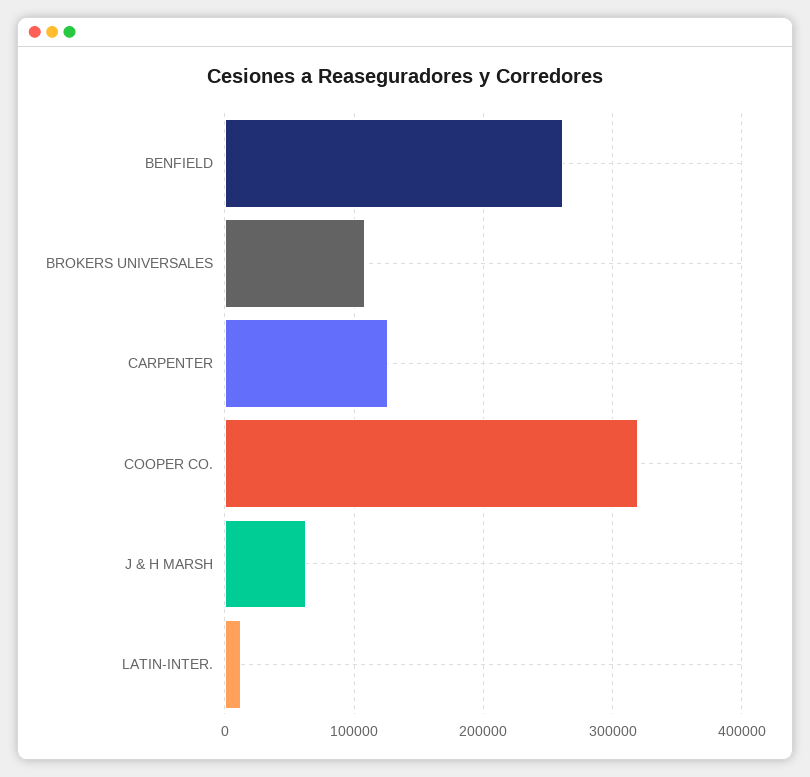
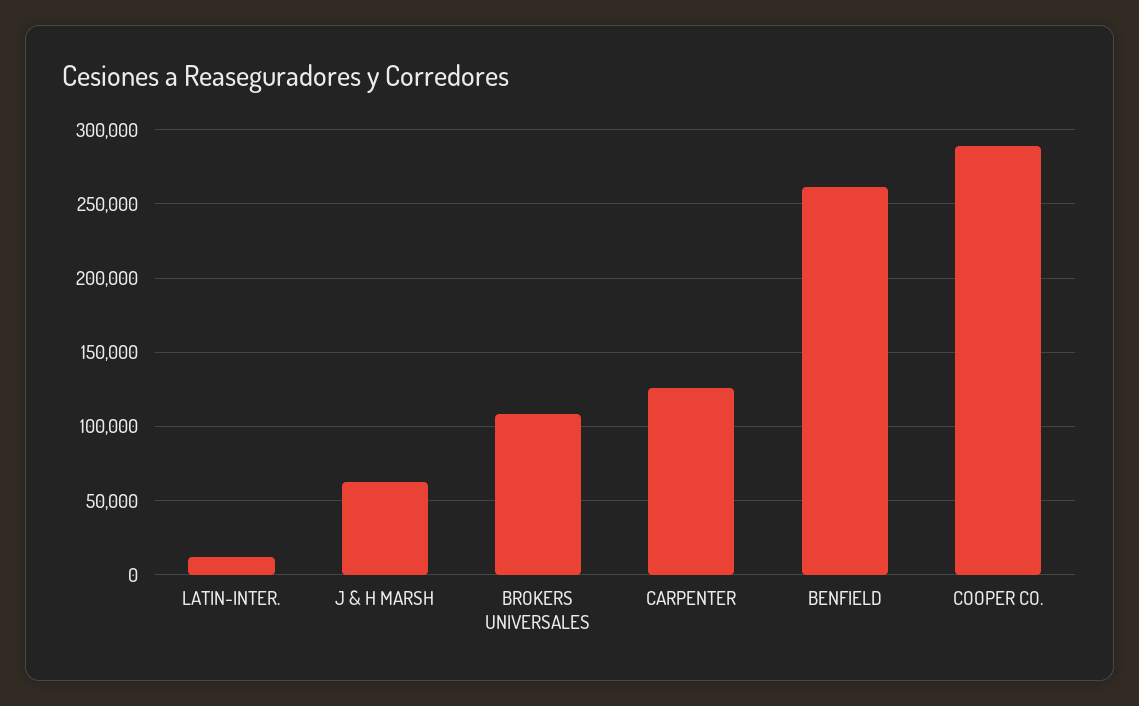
COOPER CO.: 320000 -> 290000

